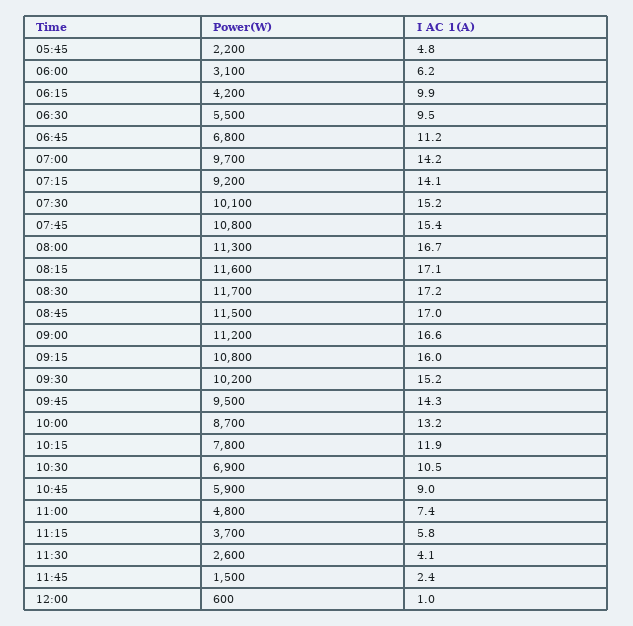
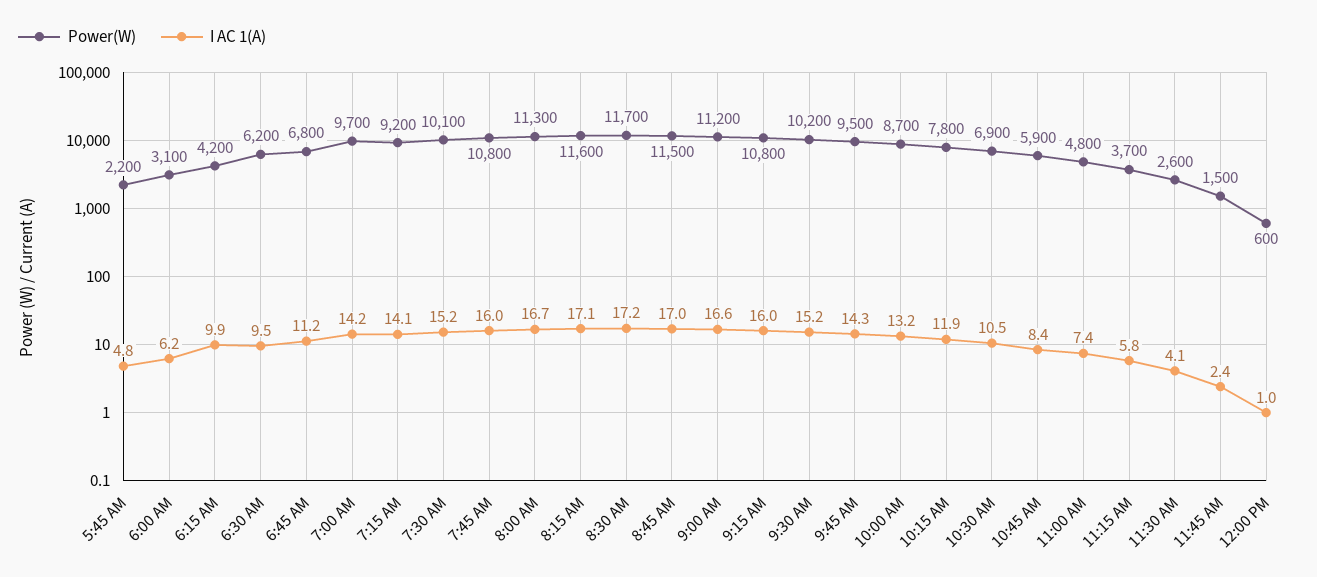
Power(W), 06:30: 5500 -> 6200
I AC 1(A), 07:45: 15.4 -> 16
I AC 1(A), 10:45: 9 -> 8.4

